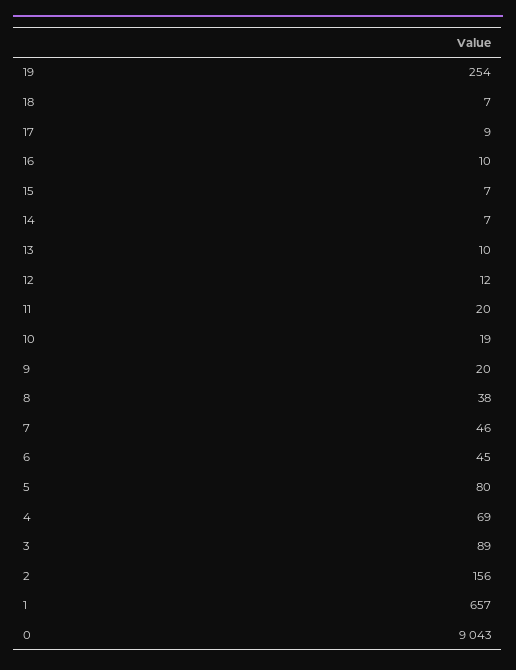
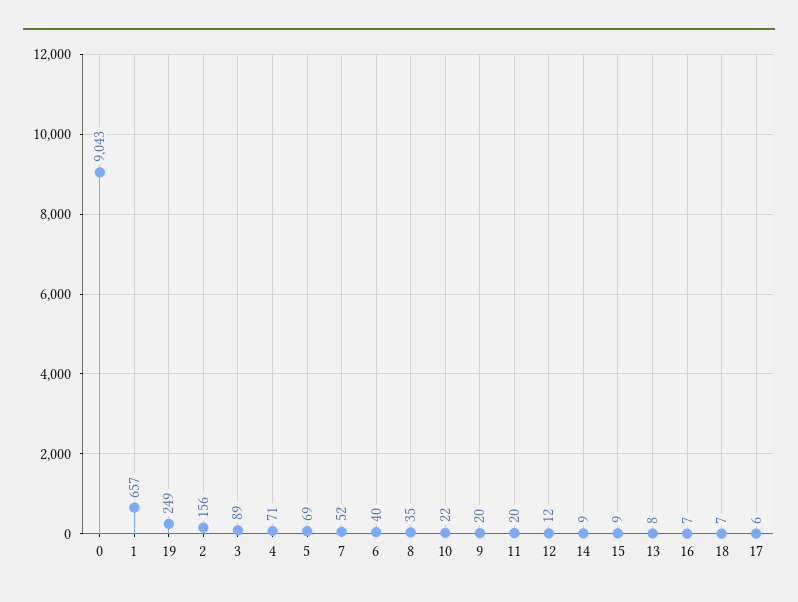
19: 254 -> 249
17: 9 -> 6
16: 10 -> 7
15: 7 -> 9
14: 7 -> 9
13: 10 -> 8
10: 19 -> 22
8: 38 -> 35
7: 46 -> 52
6: 45 -> 40
5: 80 -> 69
4: 69 -> 71

